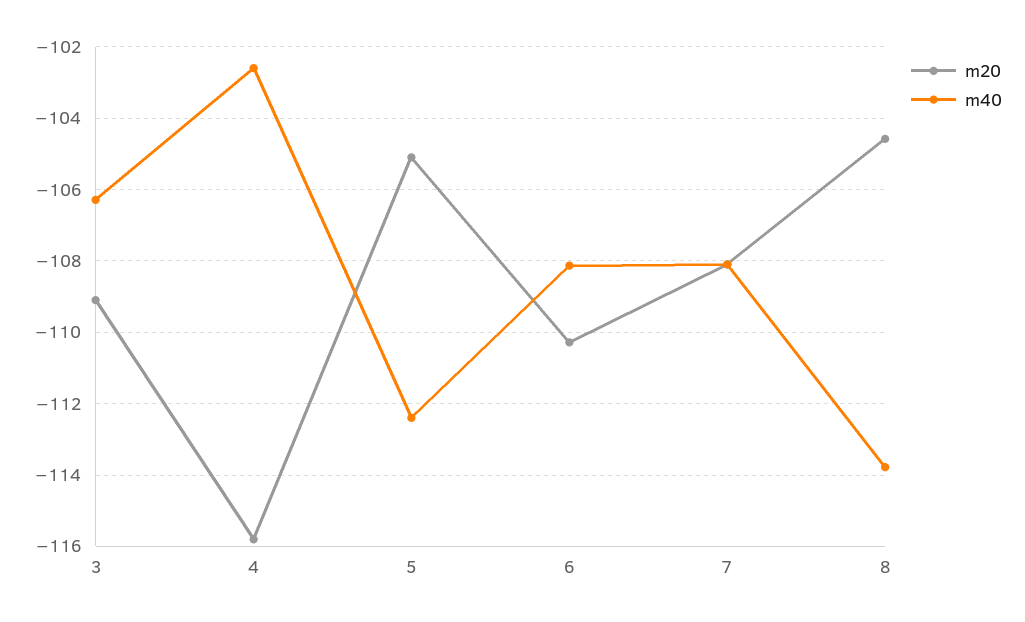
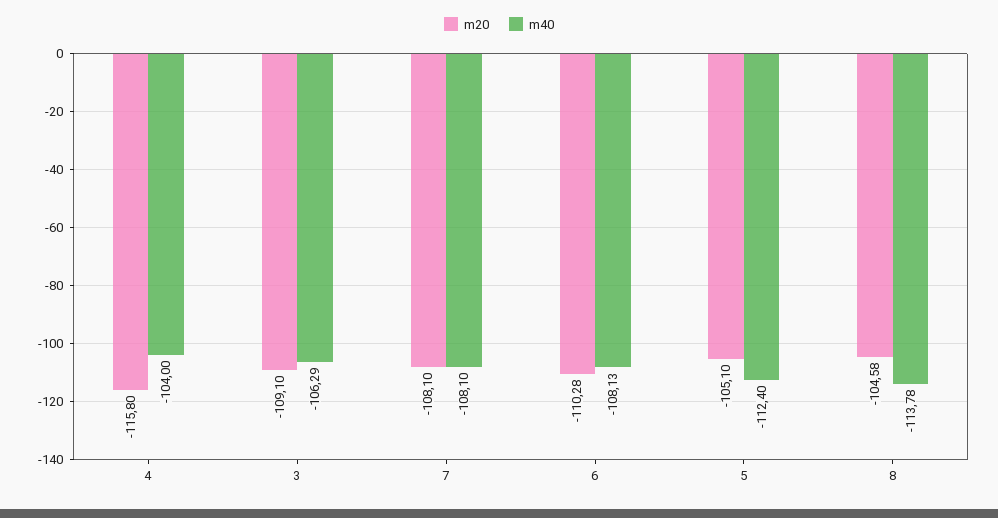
m40, 4: -102.6 -> -104

